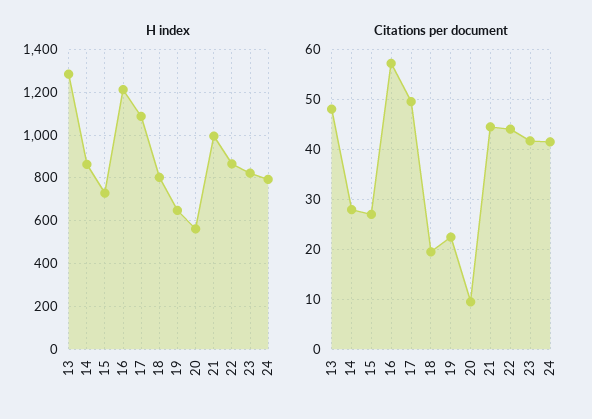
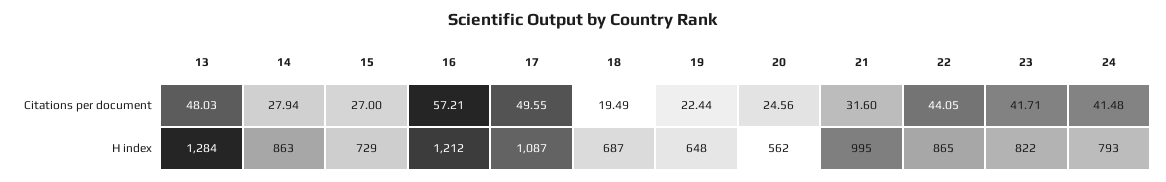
H index, 18: 800 -> 687
Citations per document, 20: 10 -> 24.56
Citations per document, 21: 44 -> 31.6

